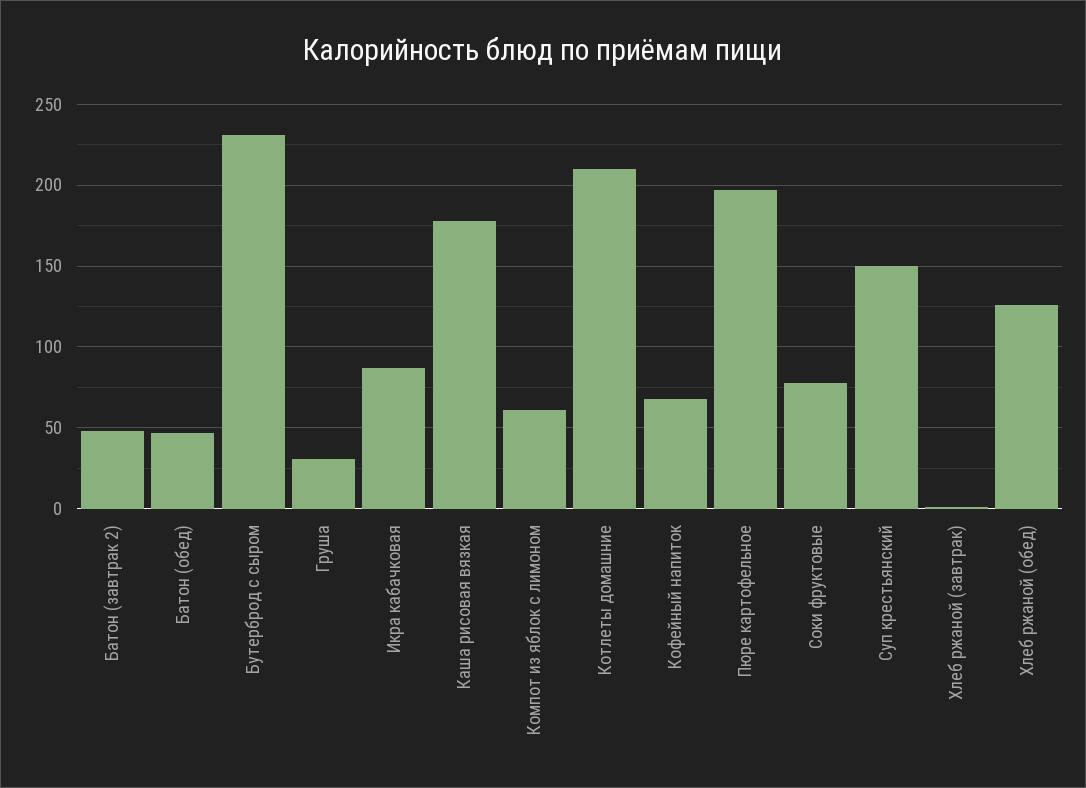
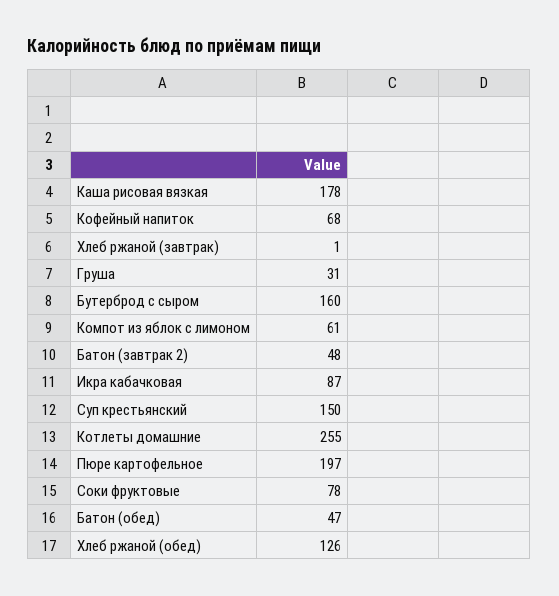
Бутерброд с сыром: 230 -> 160
Котлеты домашние: 210 -> 255

